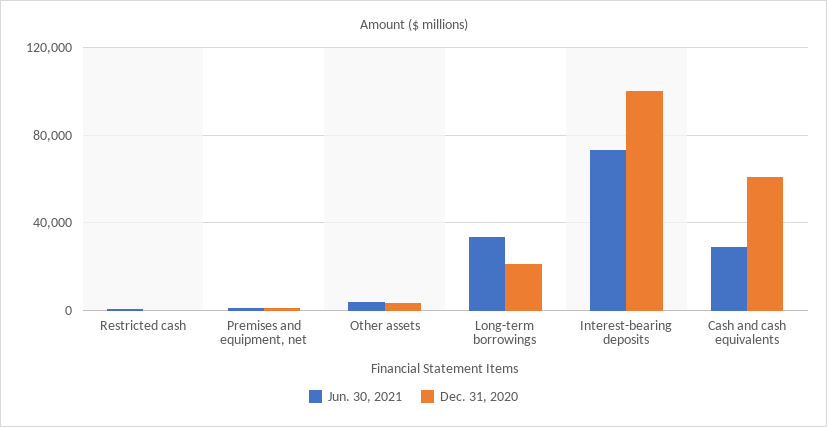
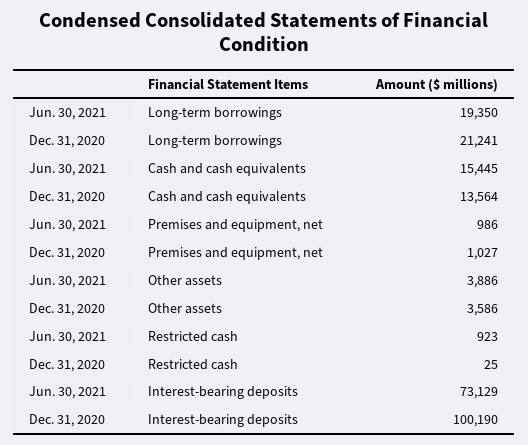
Jun. 30, 2021, Long-term borrowings: 35000 -> 19350
Jun. 30, 2021, Cash and cash equivalents: 30000 -> 15445
Dec. 31, 2020, Cash and cash equivalents: 60000 -> 13564

